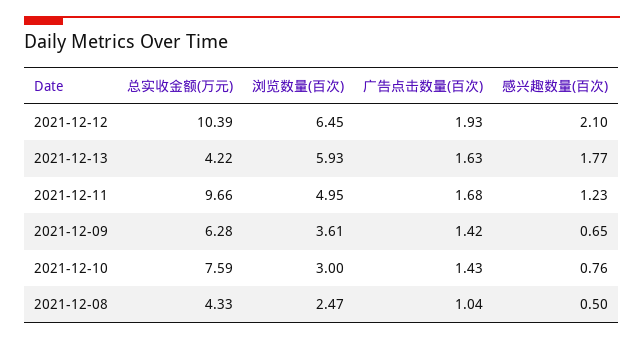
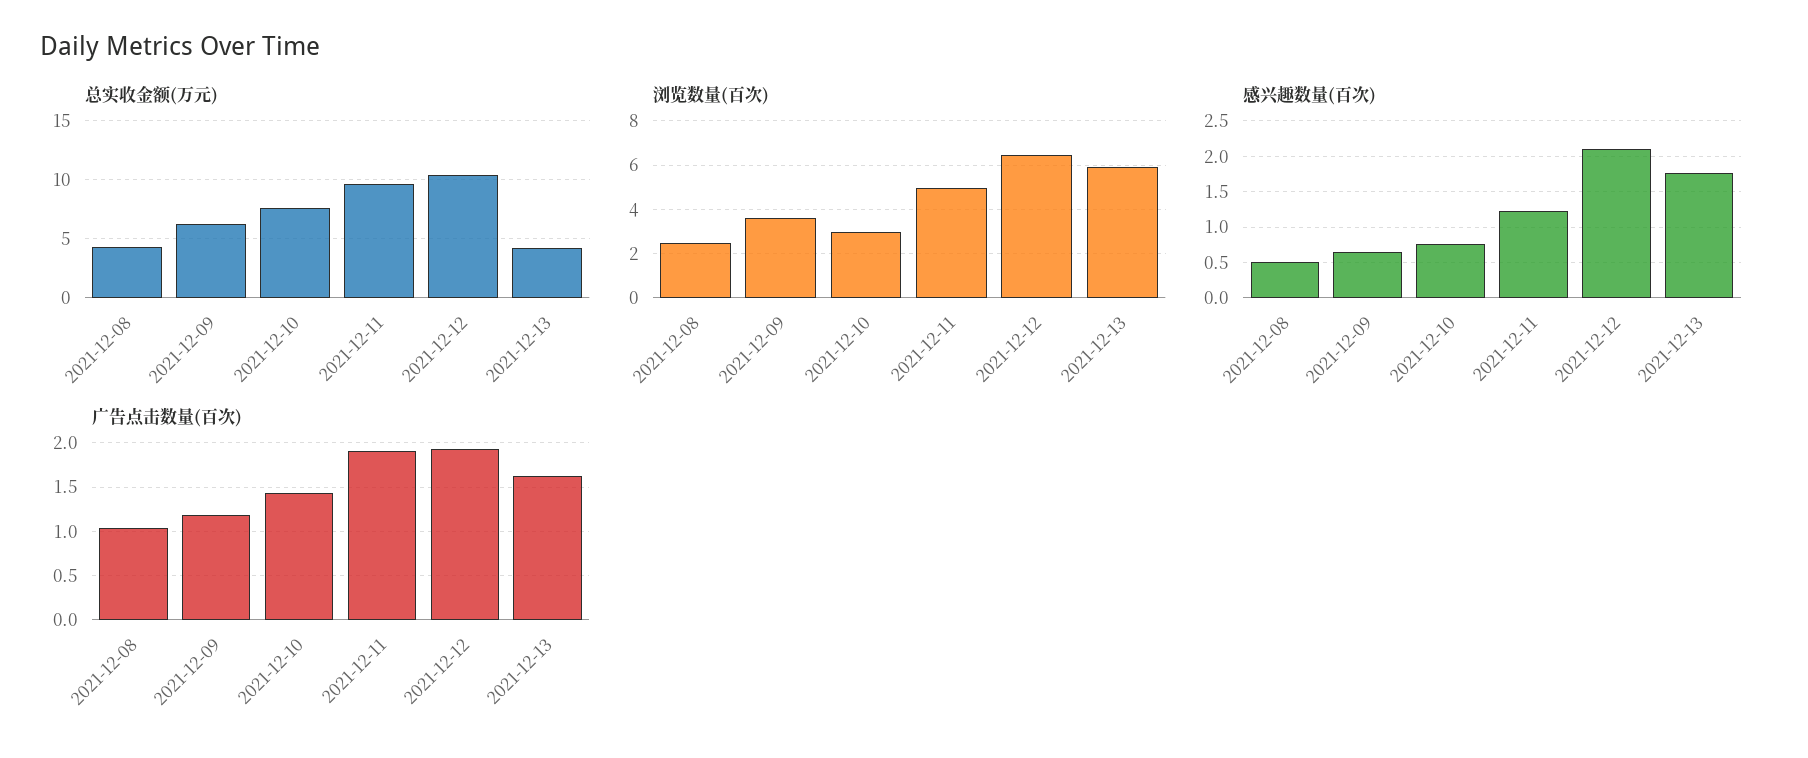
广告点击数量(百次), 2021-12-11: 1.68 -> 1.9
广告点击数量(百次), 2021-12-09: 1.42 -> 1.2

